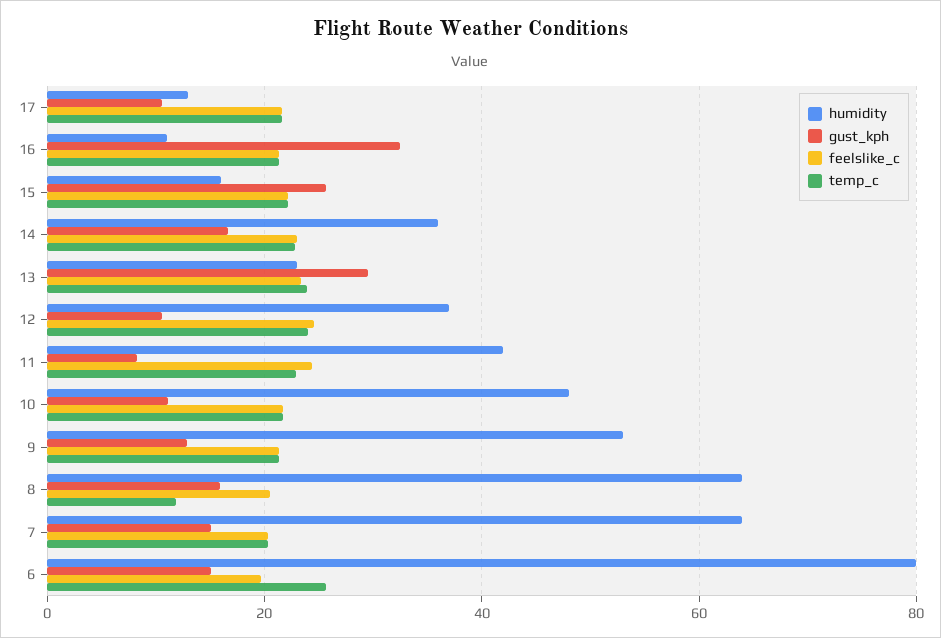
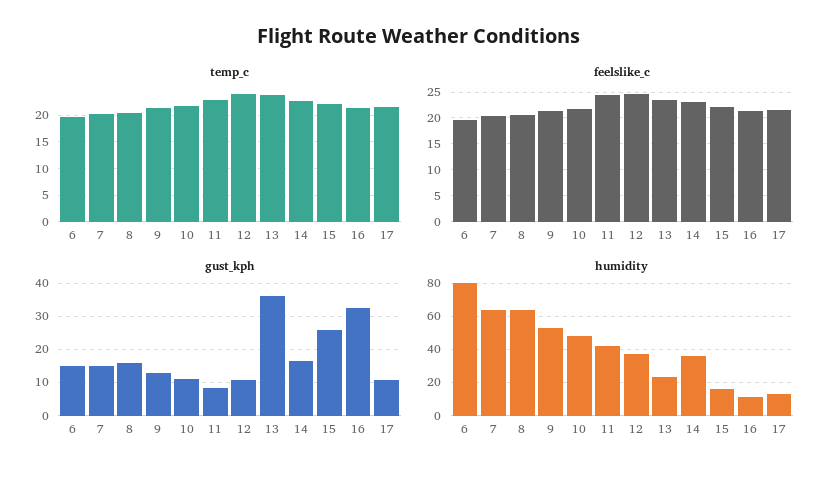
gust_kph, 13: 30 -> 36
temp_c, 8: 12 -> 20
temp_c, 6: 26 -> 20

